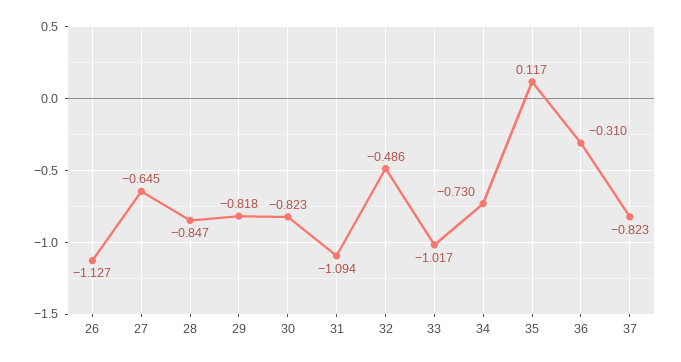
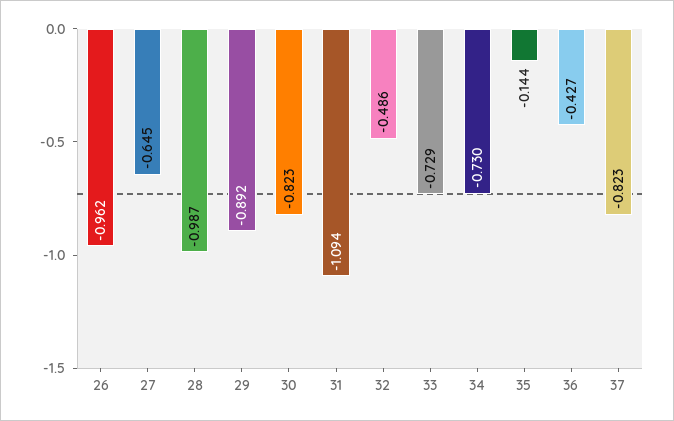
26: -1.127 -> -0.962
28: -0.847 -> -0.987
29: -0.818 -> -0.892
33: -1.017 -> -0.729
35: 0.117 -> -0.144
36: -0.31 -> -0.427

